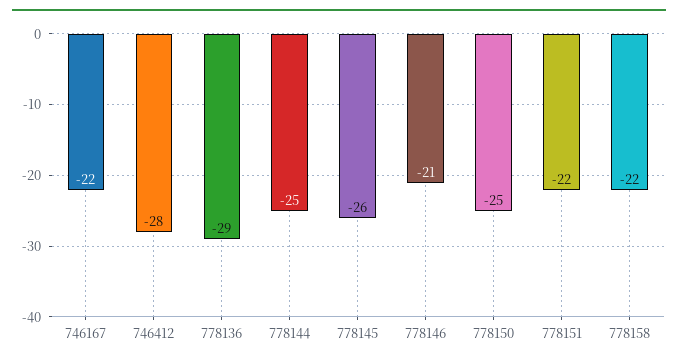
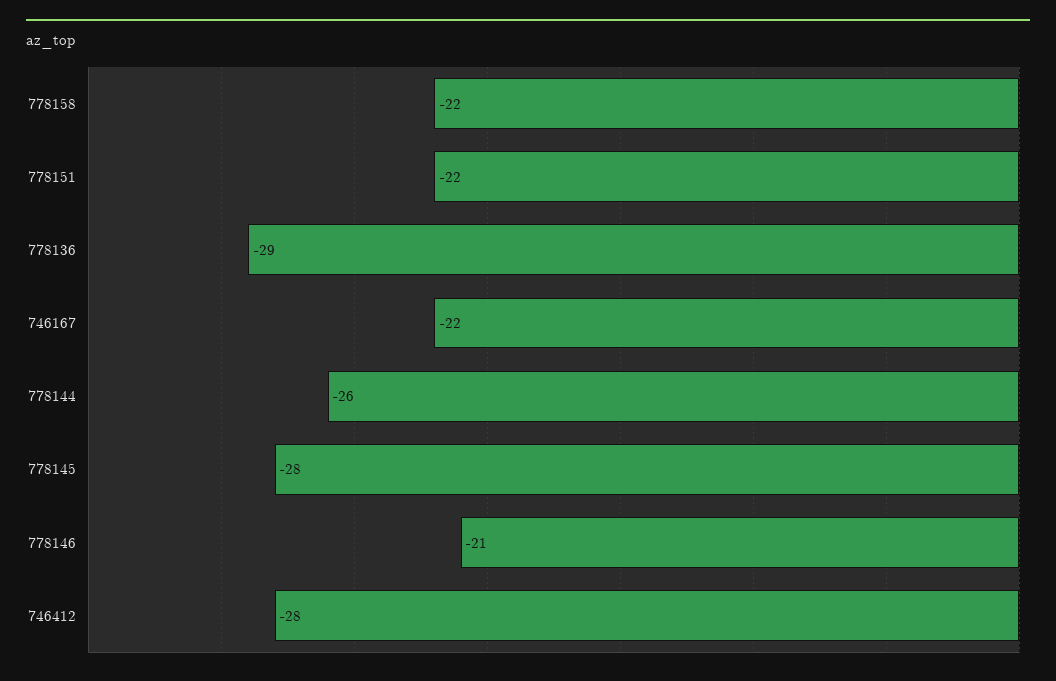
778144: -25 -> -26
778145: -26 -> -28
778150: -25 -> none

